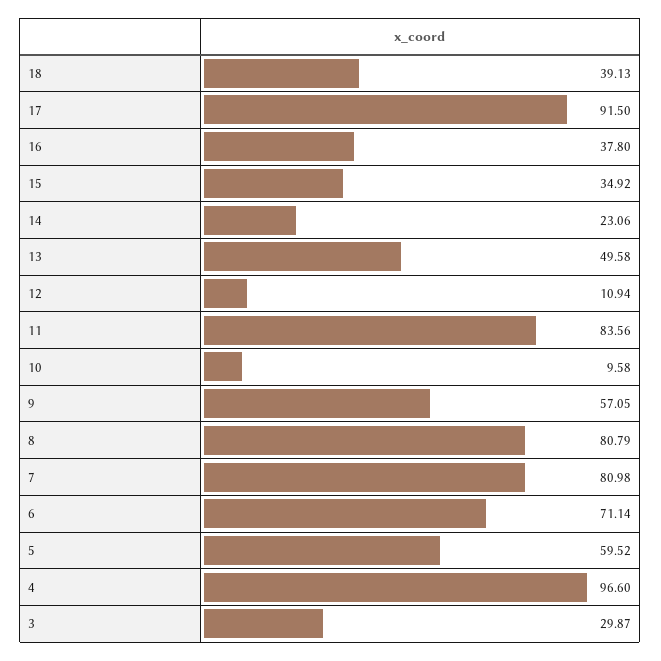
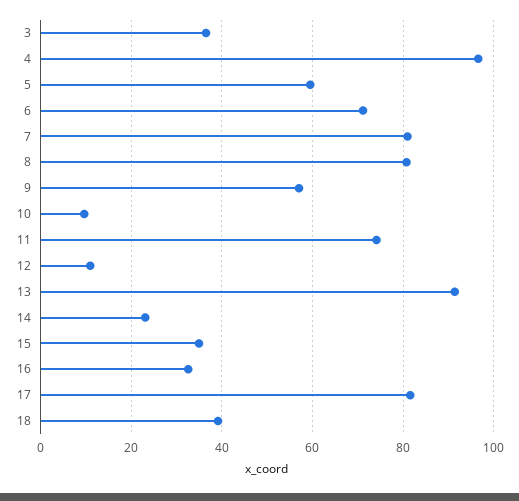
17: 91.5 -> 82
16: 37.8 -> 32
13: 49.58 -> 92
11: 83.56 -> 74
3: 29.87 -> 36

